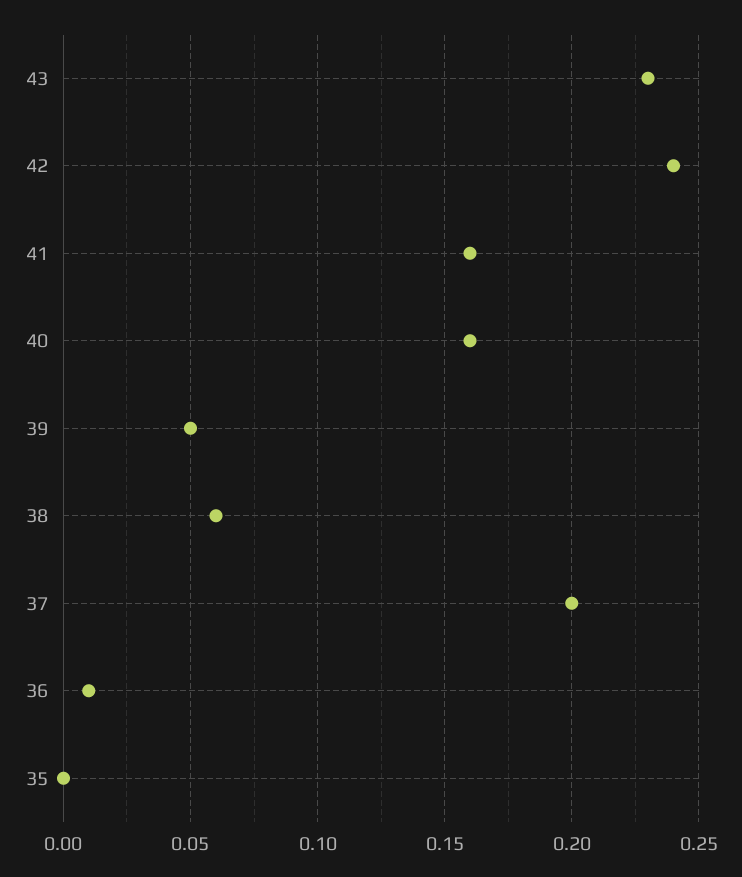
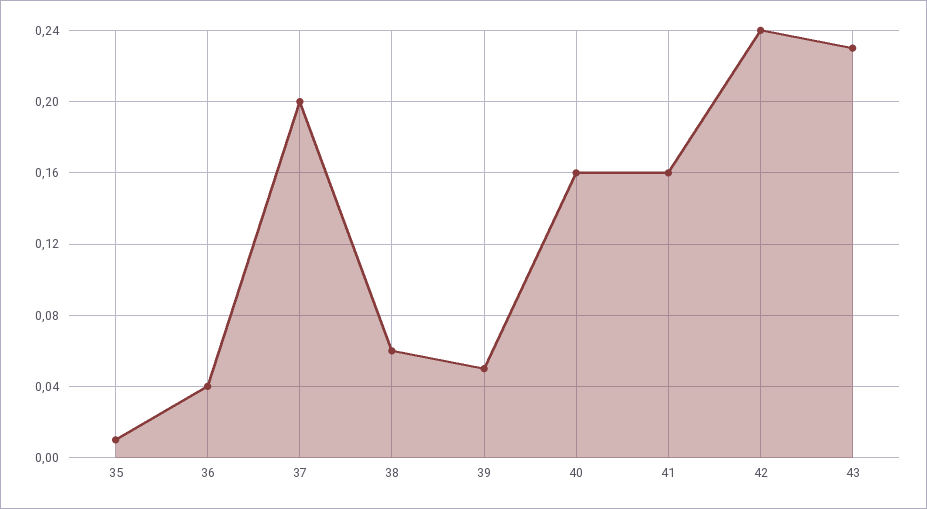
36: 0.01 -> 0.04
35: 0 -> 0.01

